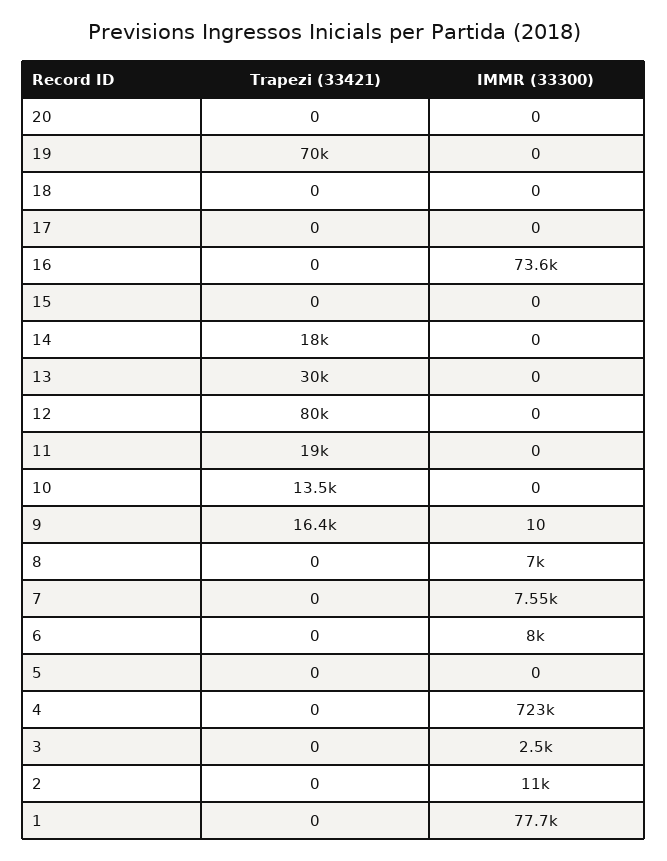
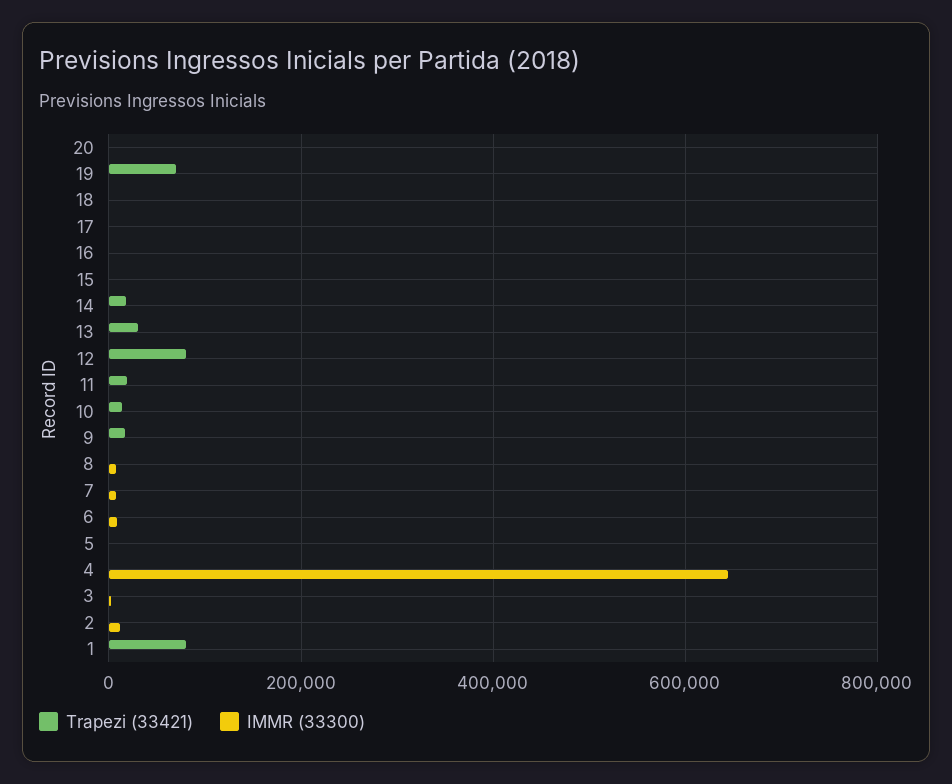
IMMR (33300), 16: 73600 -> 0
IMMR (33300), 4: 723000 -> 640000
Trapezi (33421), 1: 0 -> 80000
IMMR (33300), 1: 77700 -> 0

